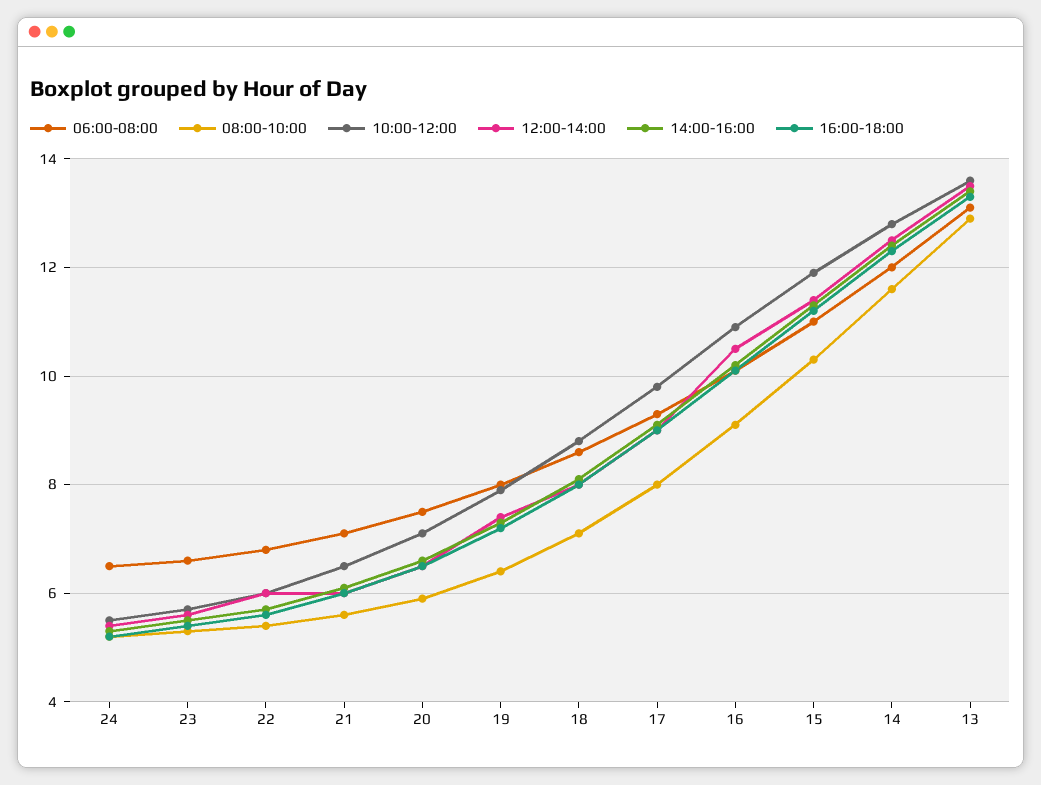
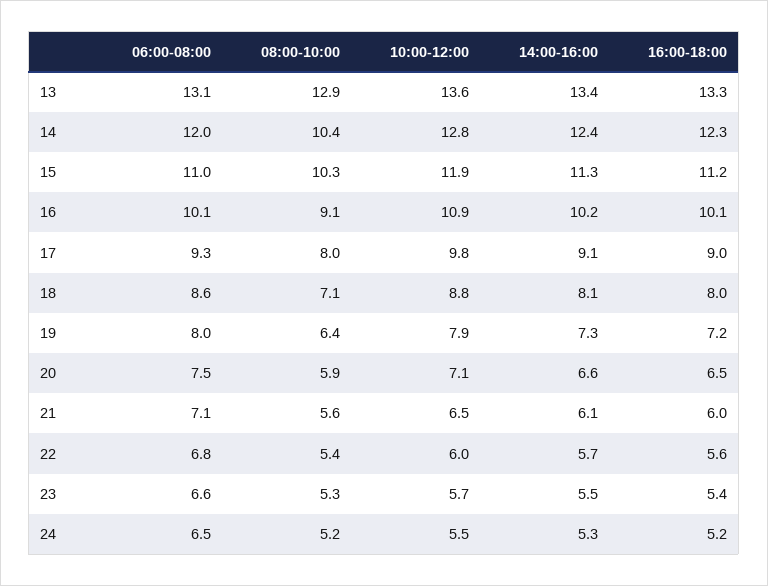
12:00-14:00, 24: 5.5 -> none
12:00-14:00, 23: 5.5 -> none
12:00-14:00, 22: 6 -> none
12:00-14:00, 21: 6 -> none
12:00-14:00, 20: 6.5 -> none
12:00-14:00, 19: 7.5 -> none
12:00-14:00, 18: 8 -> none
12:00-14:00, 17: 9 -> none
12:00-14:00, 16: 10.5 -> none
12:00-14:00, 15: 11.5 -> none
08:00-10:00, 14: 11.5 -> 10.4
12:00-14:00, 14: 12.5 -> none
12:00-14:00, 13: 13.5 -> none

